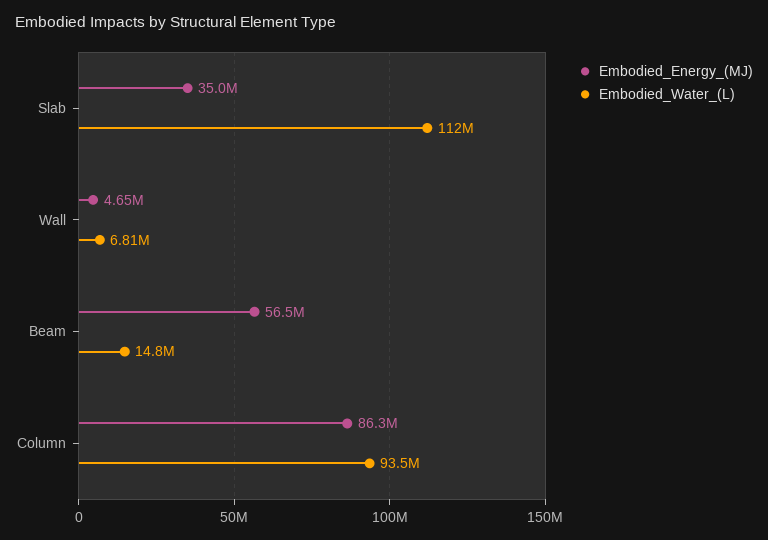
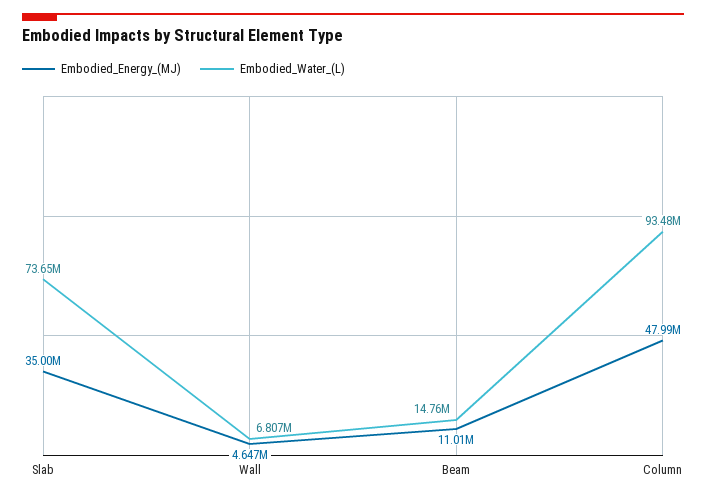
Embodied_Water_(L), Slab: 112000000 -> 73650000
Embodied_Energy_(MJ), Beam: 56500000 -> 11010000
Embodied_Energy_(MJ), Column: 86300000 -> 47990000

